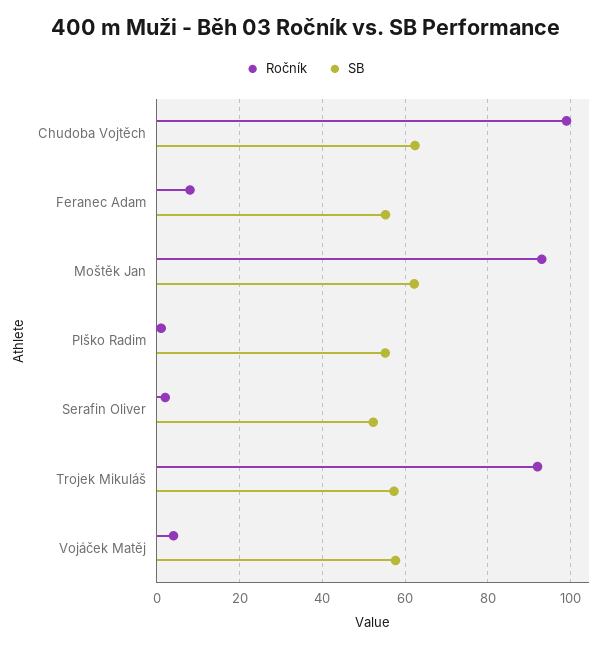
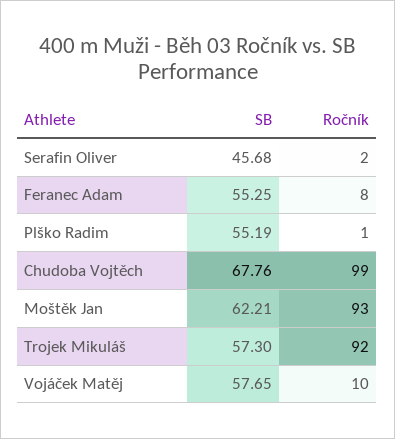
SB, Chudoba Vojtěch: 62 -> 67.76
SB, Serafin Oliver: 52 -> 45.68
Ročník, Vojáček Matěj: 4 -> 10

